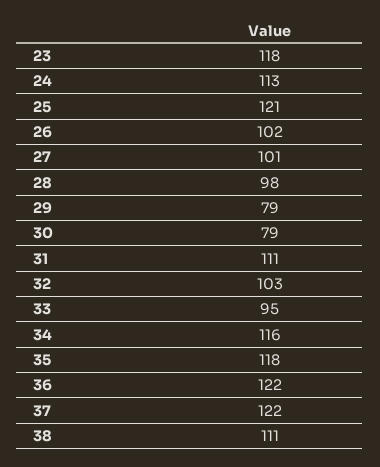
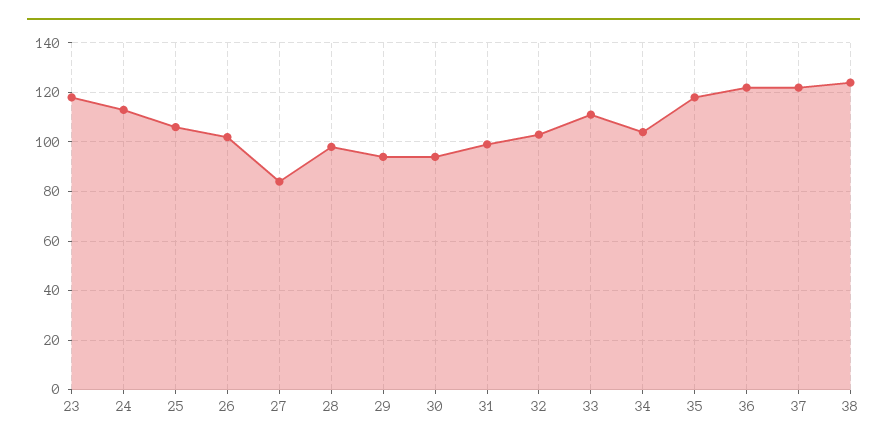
25: 121 -> 105
27: 101 -> 85
29: 79 -> 95
30: 79 -> 95
31: 111 -> 100
33: 95 -> 110
34: 116 -> 105
38: 111 -> 125

